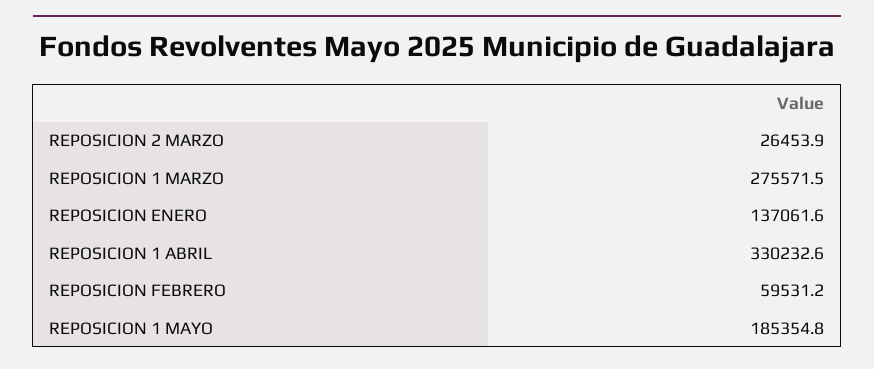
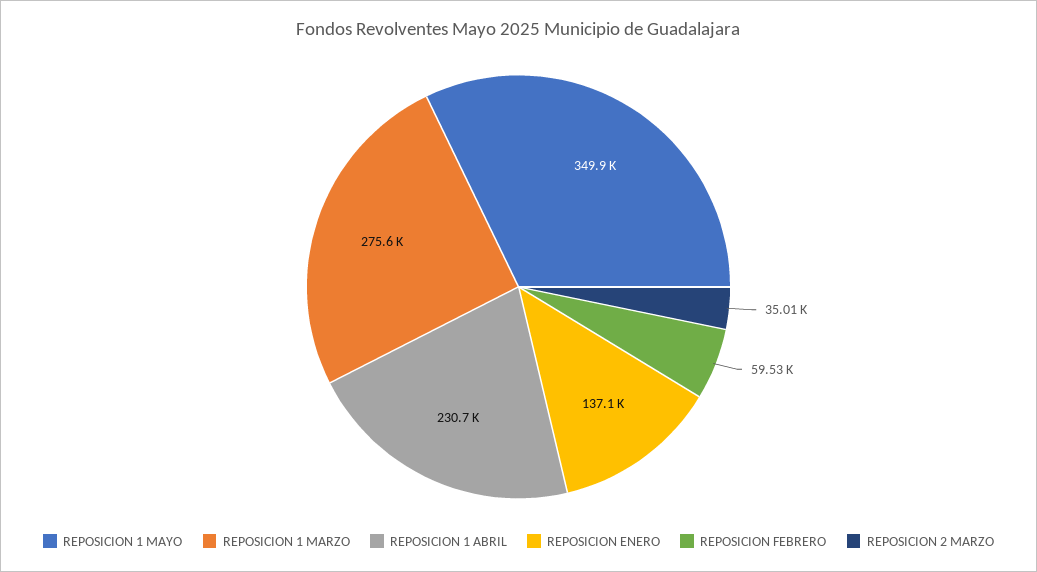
REPOSICION 2 MARZO: 26453.9 -> 35010
REPOSICION 1 ABRIL: 330232.6 -> 230700
REPOSICION 1 MAYO: 185354.8 -> 349900

